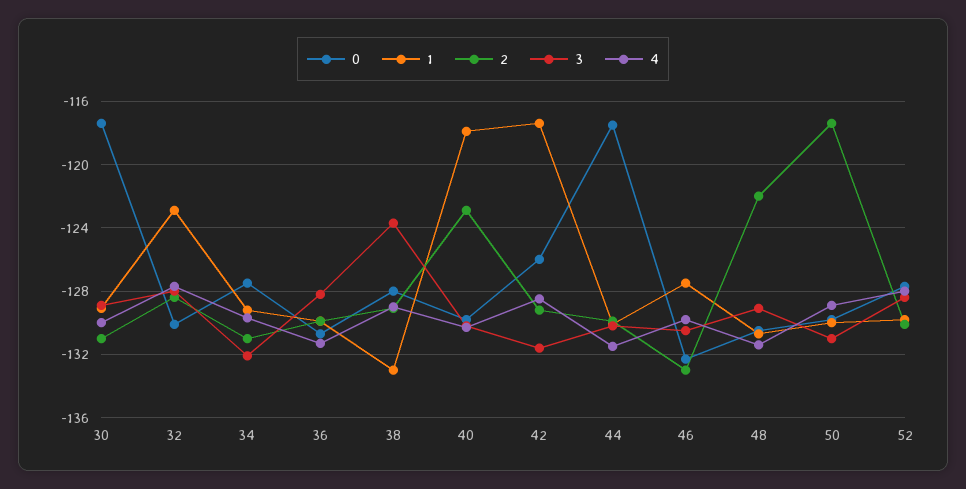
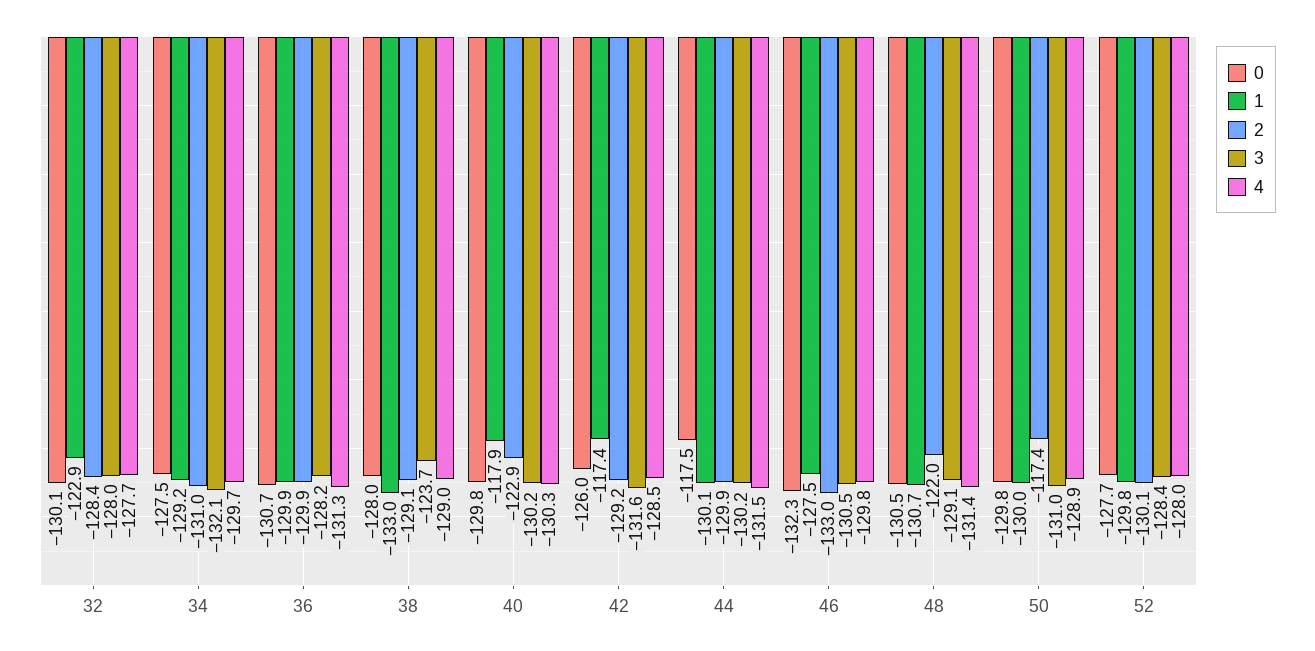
0, 30: -117.5 -> none
1, 30: -129 -> none
2, 30: -131 -> none
3, 30: -129 -> none
4, 30: -130 -> none

